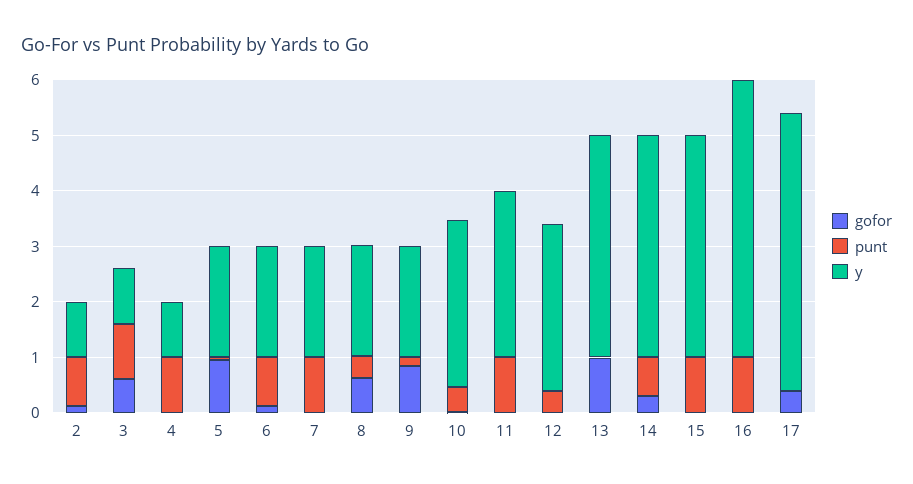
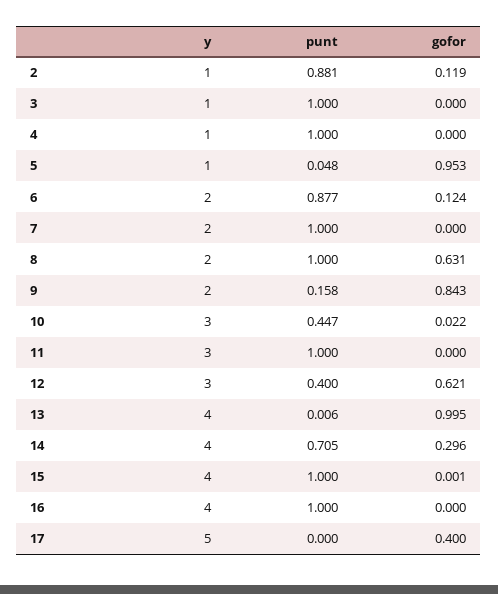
gofor, 3: 0.6 -> 0
y, 5: 2 -> 1
punt, 8: 0.4 -> 1
gofor, 12: 0 -> 0.621
y, 16: 5 -> 4

